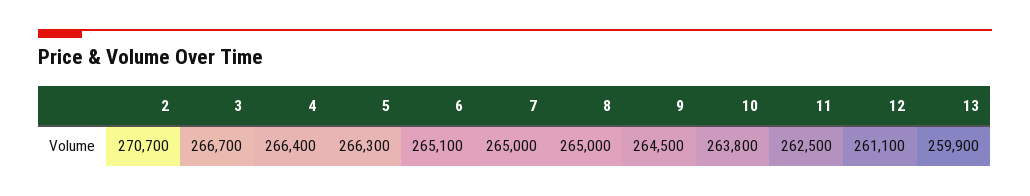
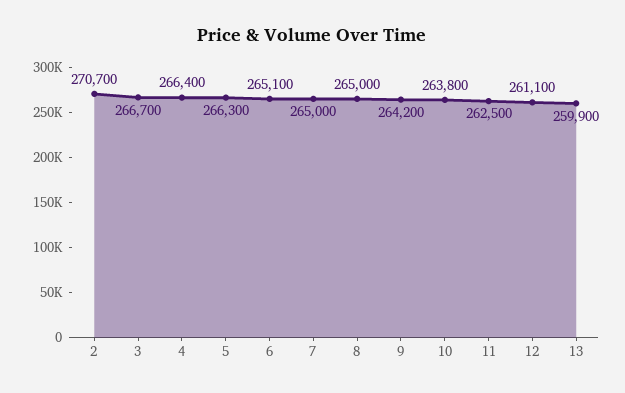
9: 264500 -> 264200

